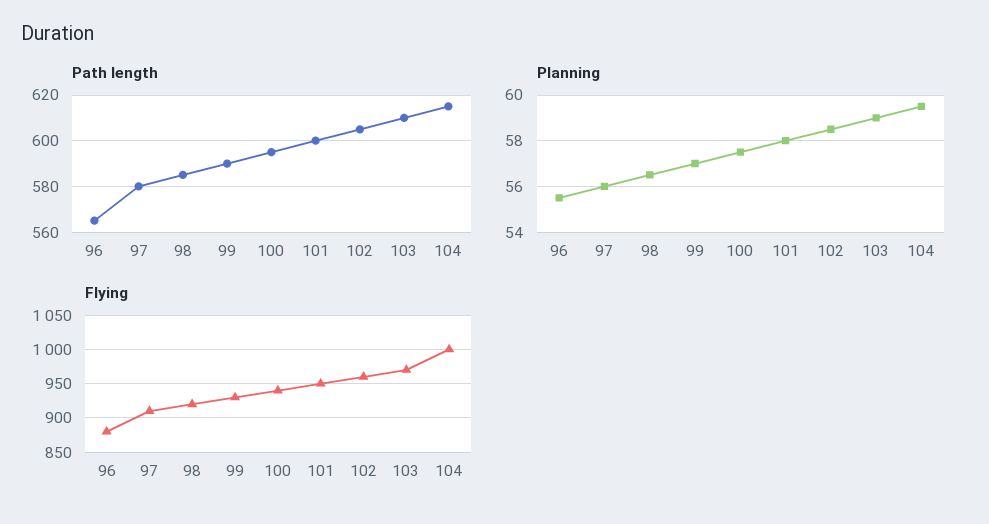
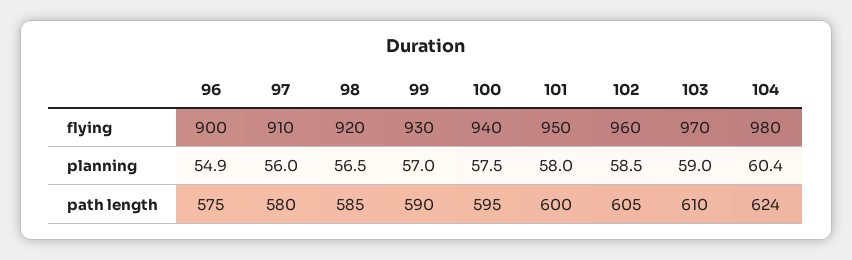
Path length, 96: 565 -> 575
Path length, 104: 615 -> 624
Planning, 96: 55.5 -> 54.9
Planning, 104: 59.5 -> 60.4
Flying, 96: 880 -> 900
Flying, 104: 1000 -> 980

